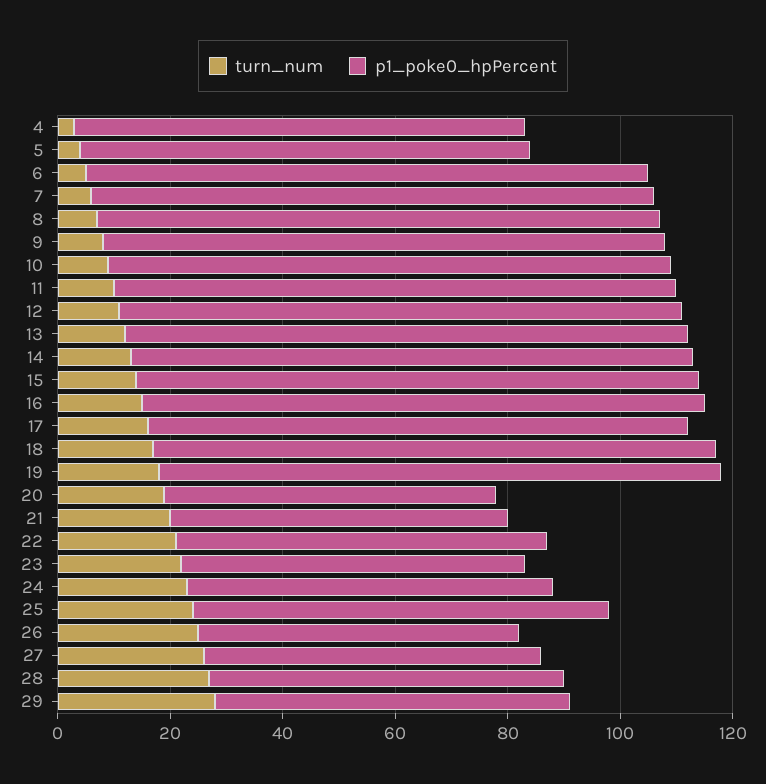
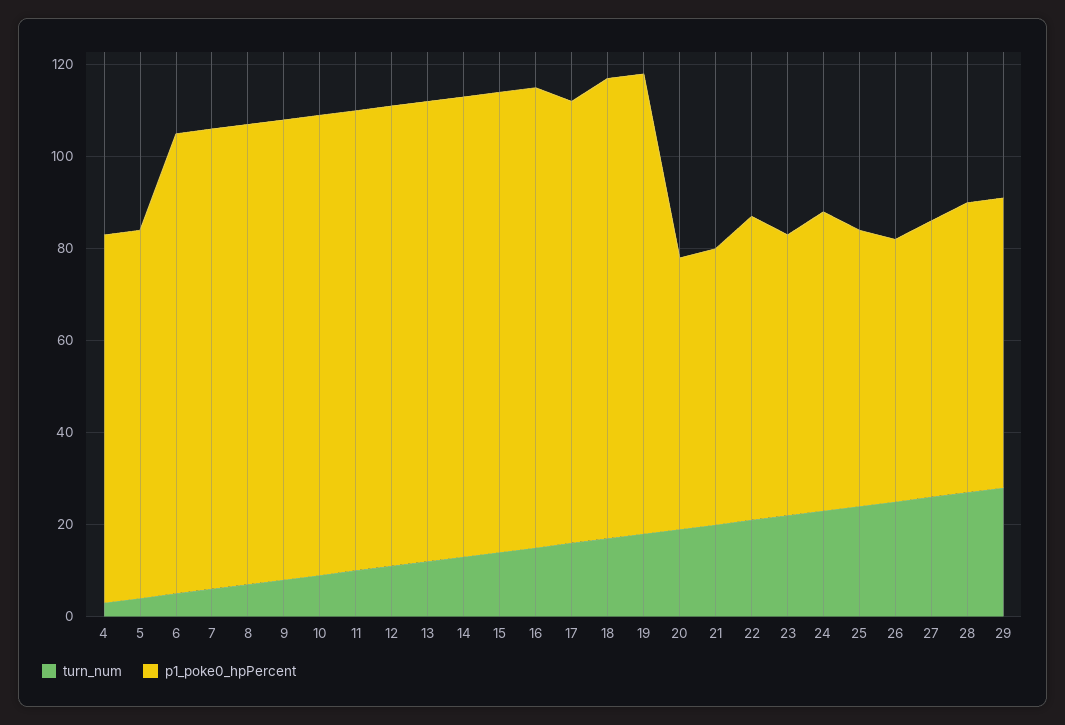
p1_poke0_hpPercent, 25: 75 -> 60

